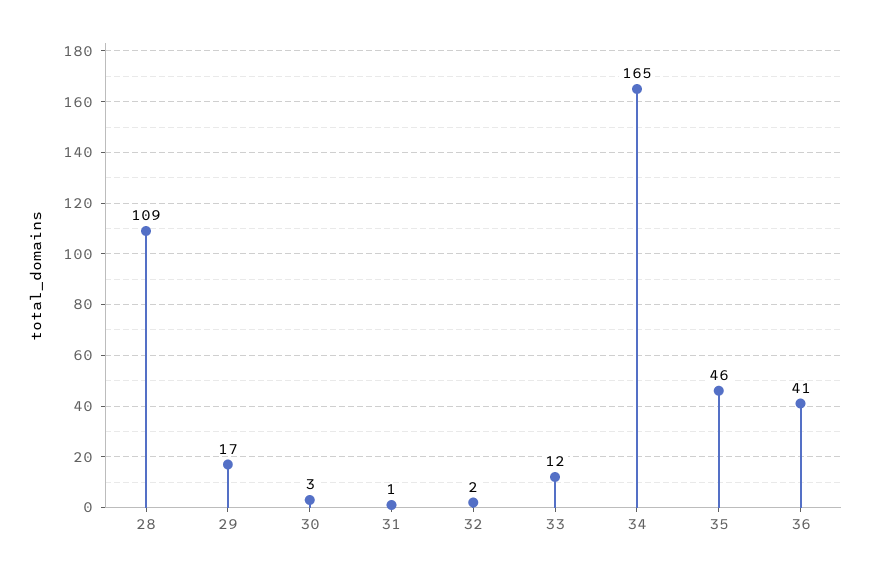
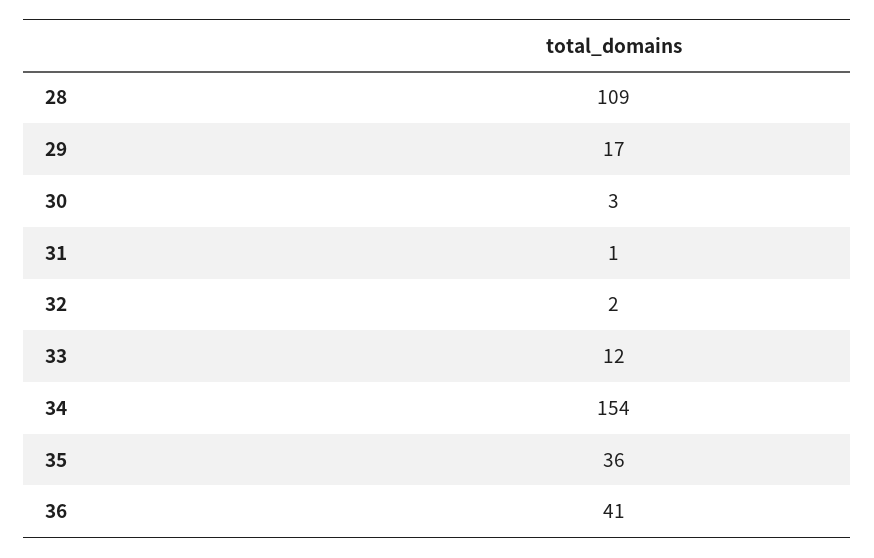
34: 165 -> 154
35: 46 -> 36

